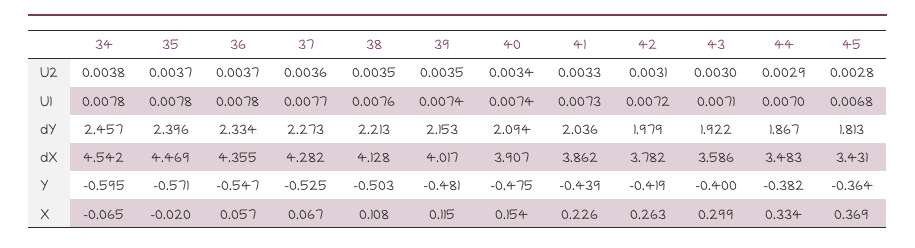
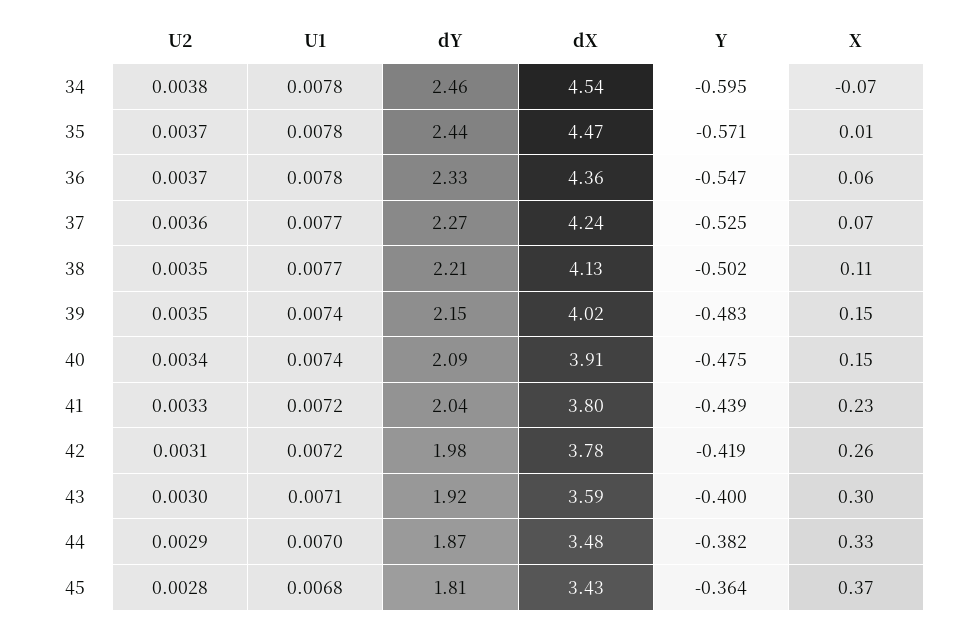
38, U1: 0.0076 -> 0.0077
41, U1: 0.0073 -> 0.0072
35, dY: 2.396 -> 2.44
37, dX: 4.282 -> 4.24
41, dX: 3.862 -> 3.8
38, Y: -0.503 -> -0.502
39, Y: -0.481 -> -0.483
35, X: -0.02 -> 0.01
39, X: 0.115 -> 0.15

